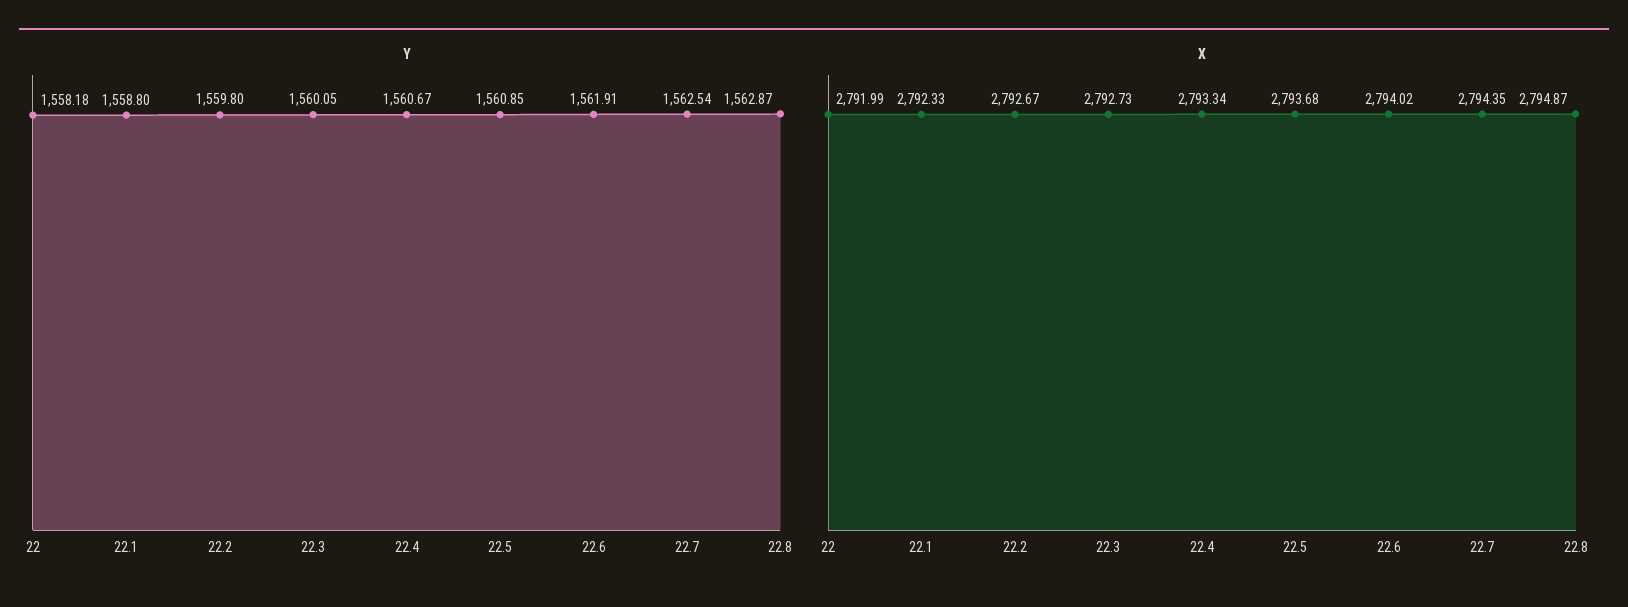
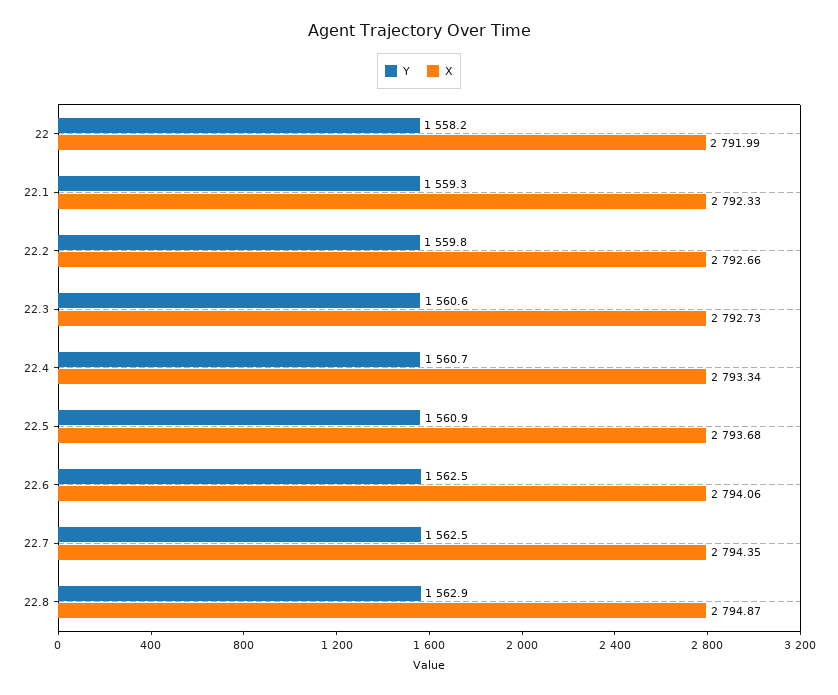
Y, 22.1: 1558.8 -> 1559.3
Y, 22.3: 1560.05 -> 1560.6
Y, 22.6: 1561.91 -> 1562.5
X, 22.2: 2792.67 -> 2792.66
X, 22.6: 2794.02 -> 2794.06

